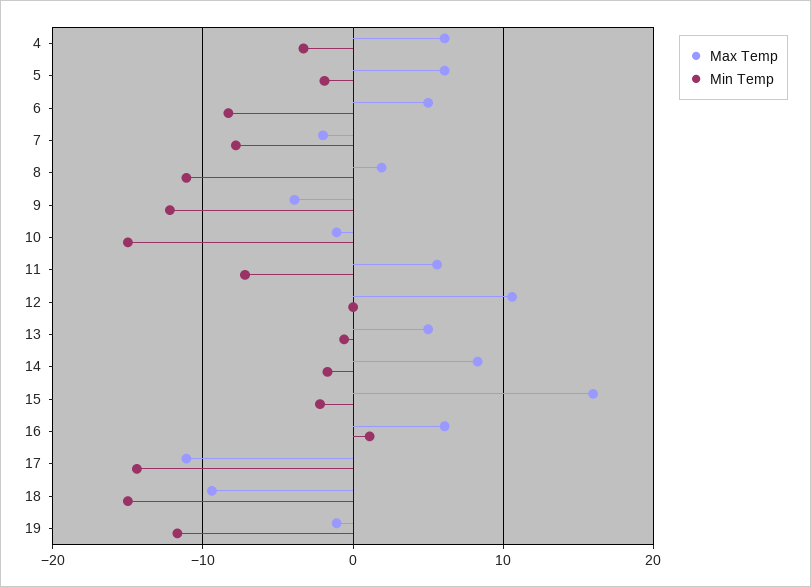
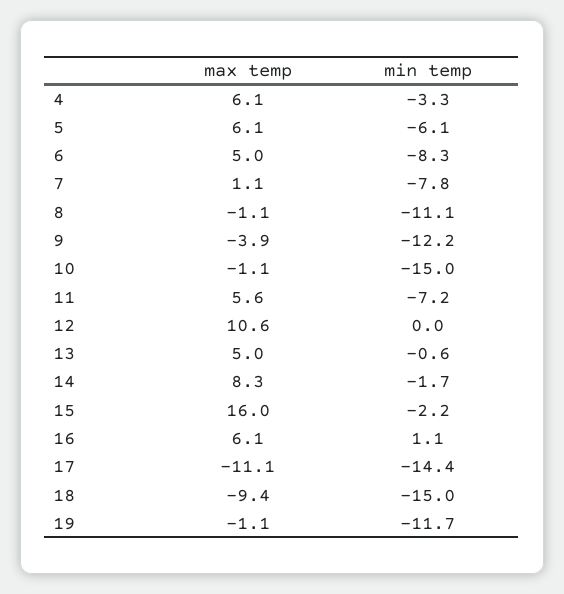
Min Temp, 5: -2 -> -6.1
Max Temp, 7: -2 -> 1.1
Max Temp, 8: 2 -> -1.1

